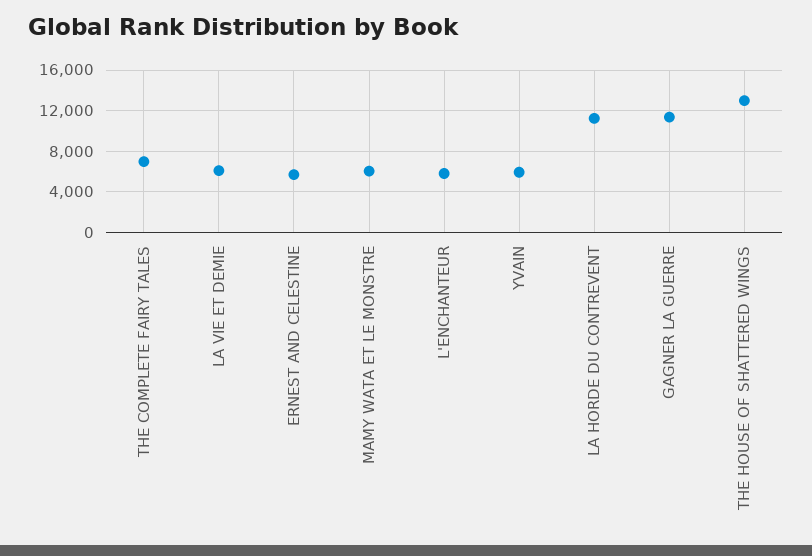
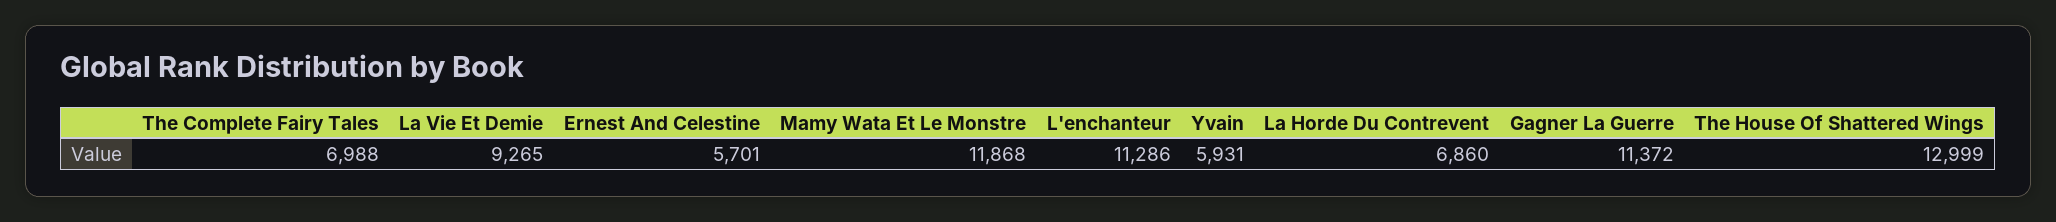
LA VIE ET DEMIE: 6000 -> 9265
MAMY WATA ET LE MONSTRE: 6000 -> 11868
L'ENCHANTEUR: 6000 -> 11286
LA HORDE DU CONTREVENT: 11000 -> 6860

